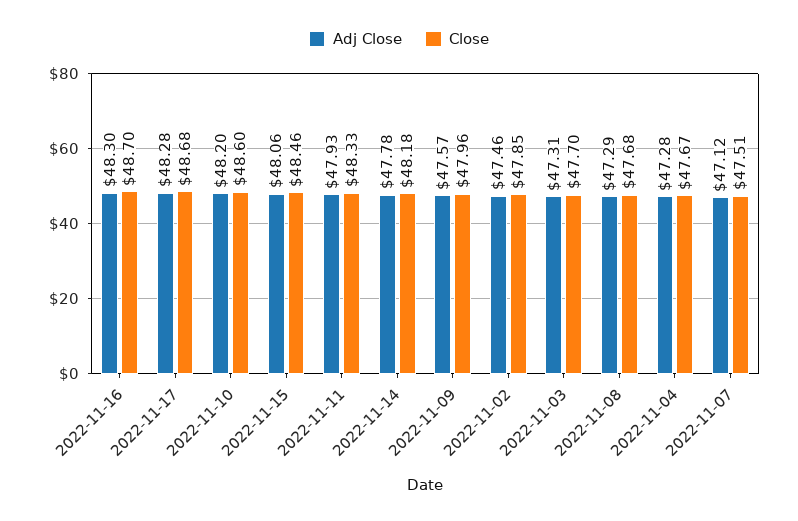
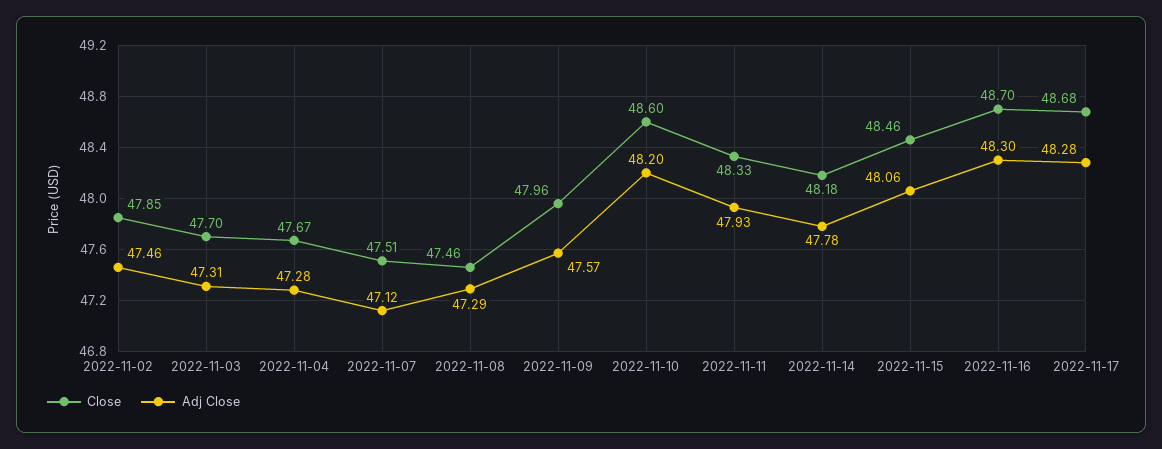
Close, 2022-11-08: 47.68 -> 47.46

